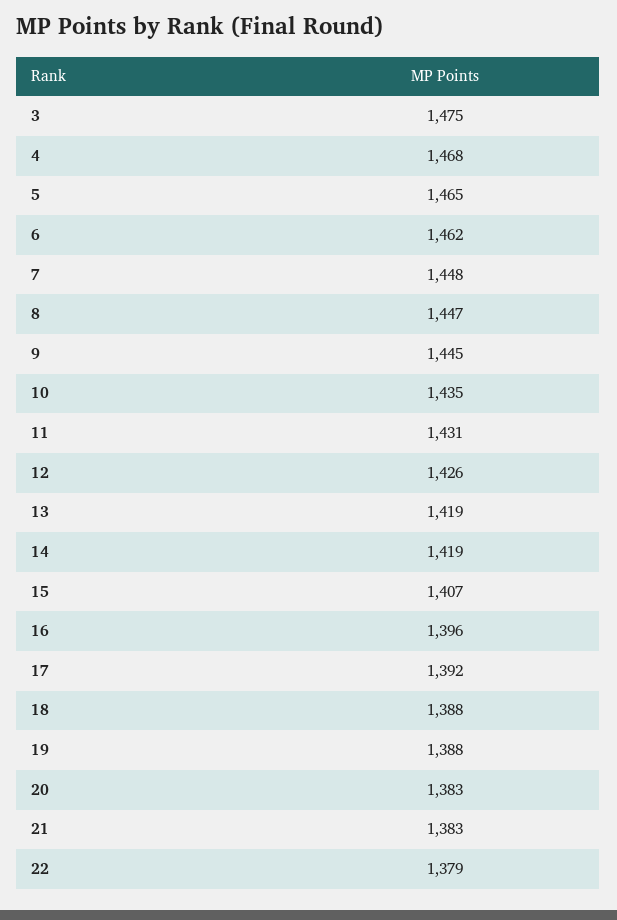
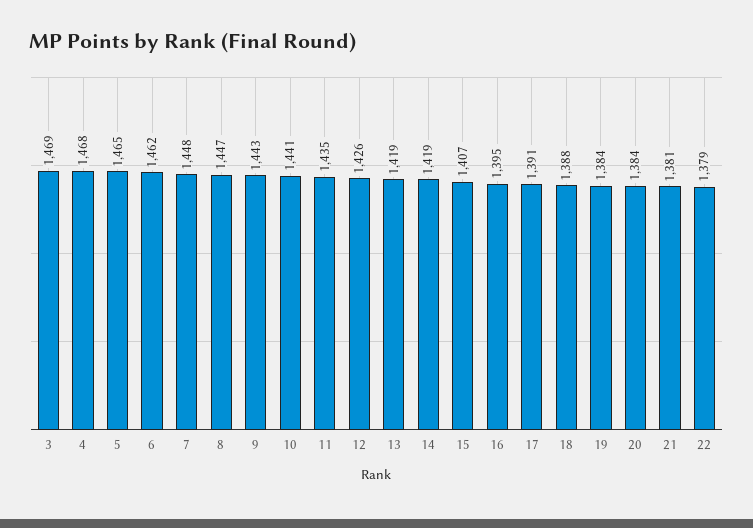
3: 1475 -> 1469
9: 1445 -> 1443
10: 1435 -> 1441
11: 1431 -> 1435
16: 1396 -> 1395
17: 1392 -> 1391
19: 1388 -> 1384
20: 1383 -> 1384
21: 1383 -> 1381

